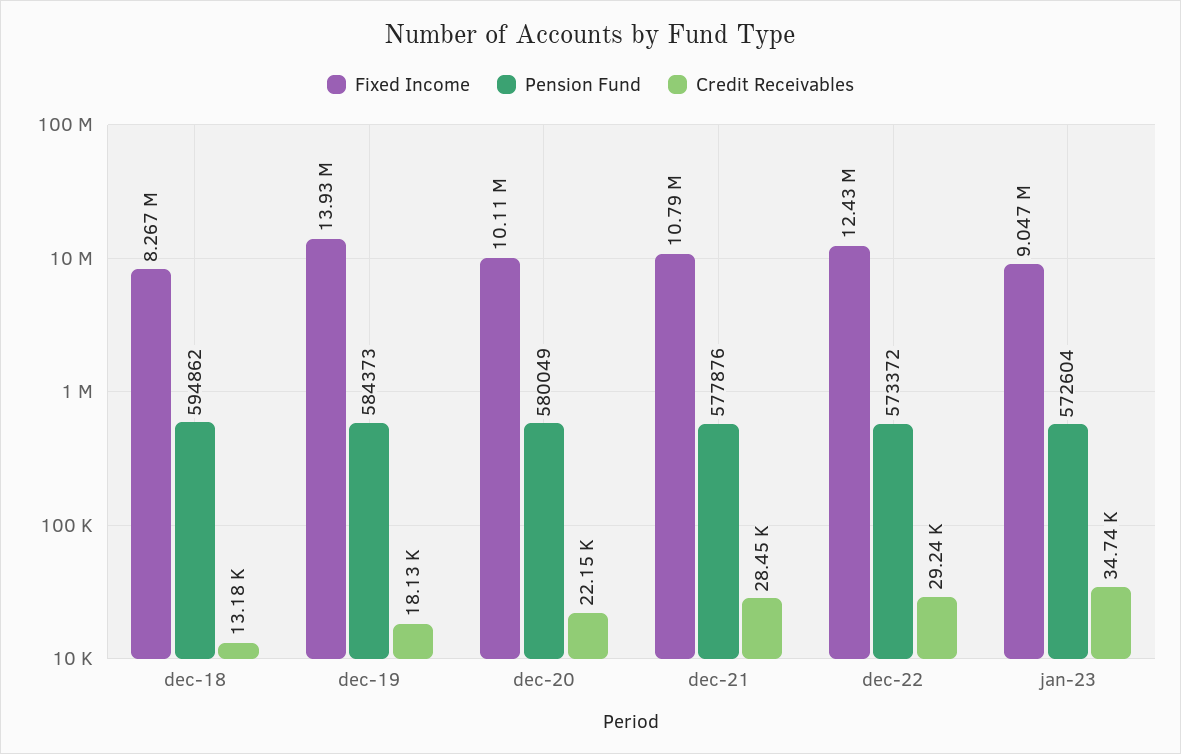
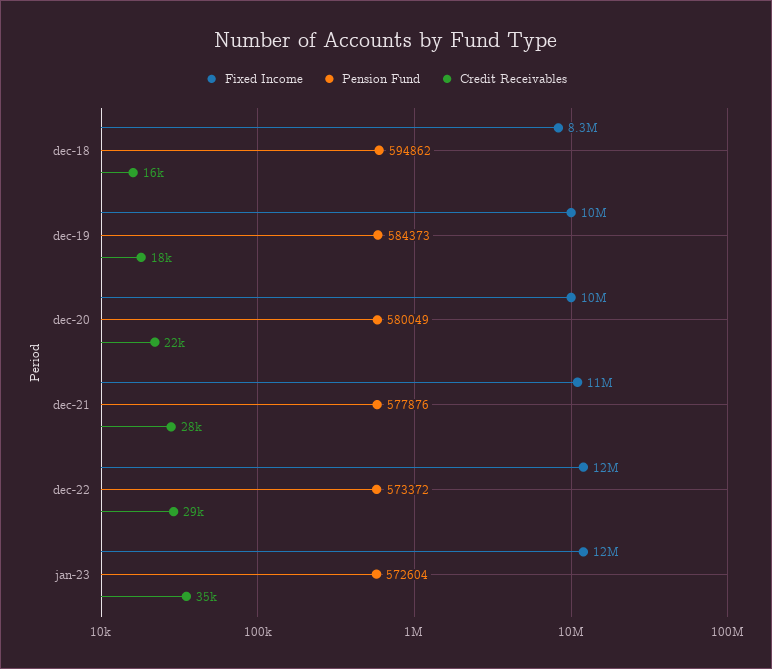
Credit Receivables, dec-18: 13180 -> 16000
Fixed Income, dec-19: 13930000 -> 10000000
Fixed Income, jan-23: 9047000 -> 12000000

